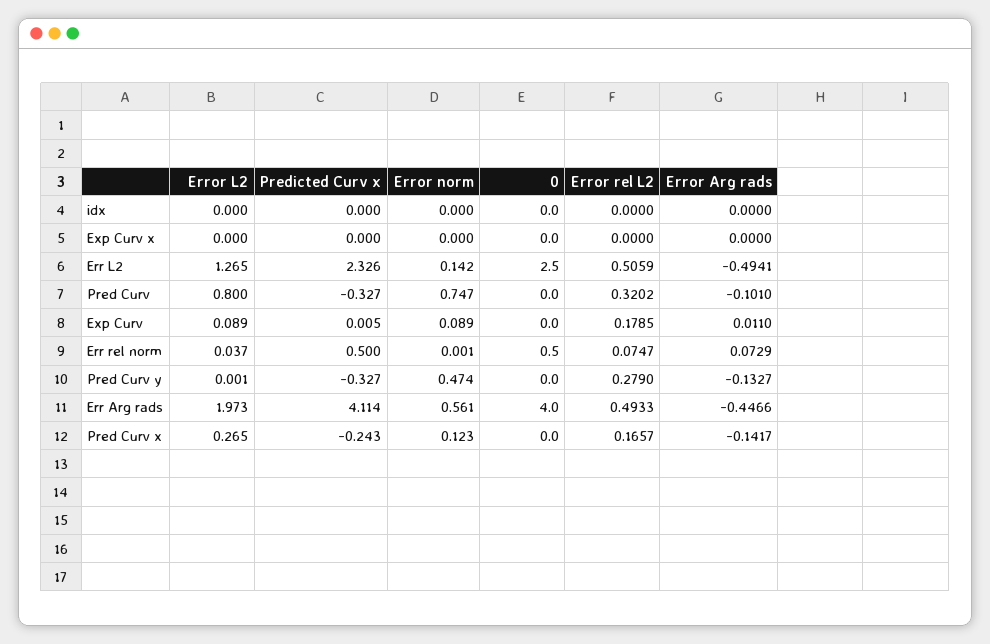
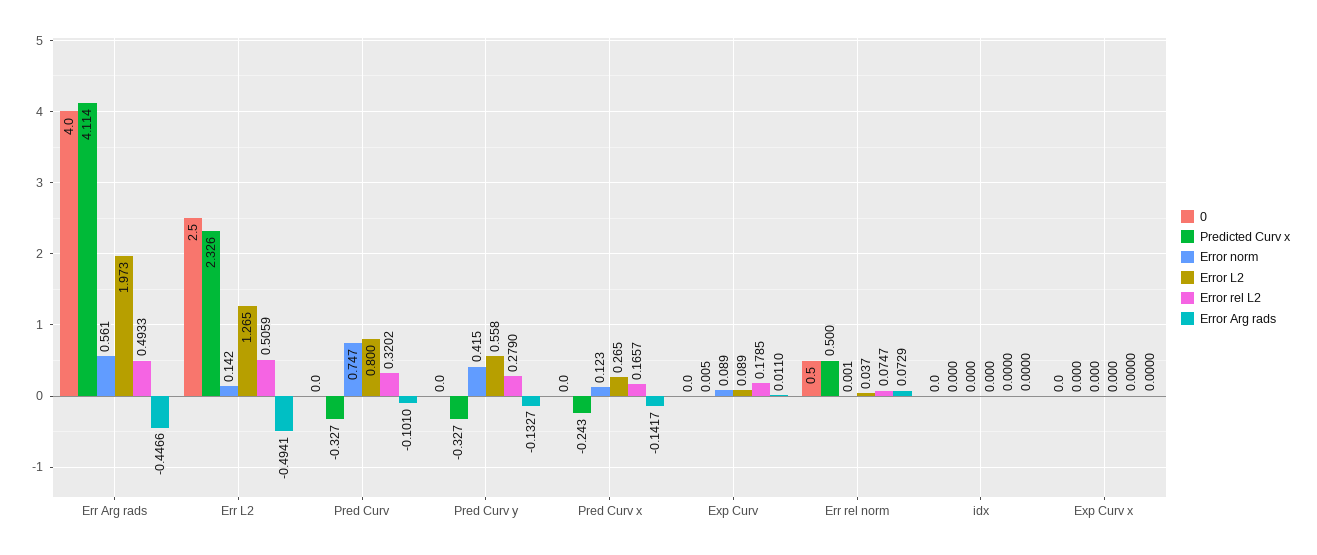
Error L2, Pred Curv y: 0.001 -> 0.558
Error norm, Pred Curv y: 0.474 -> 0.415

